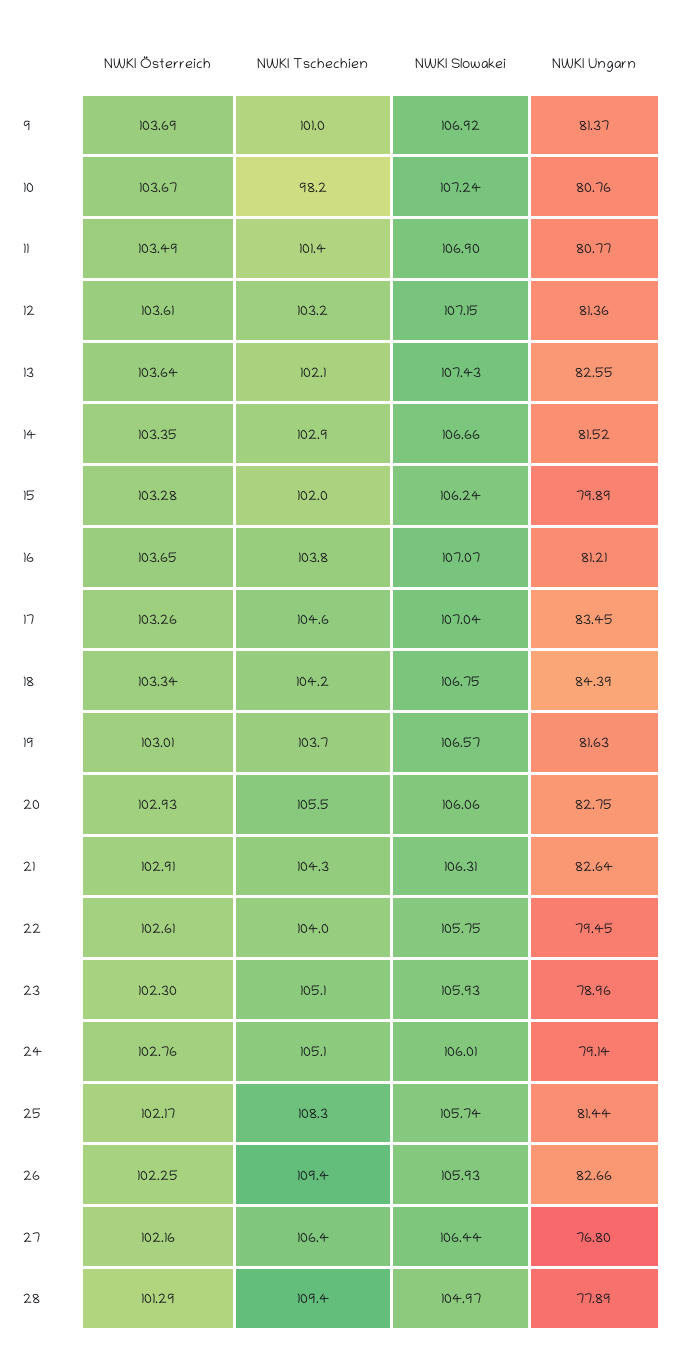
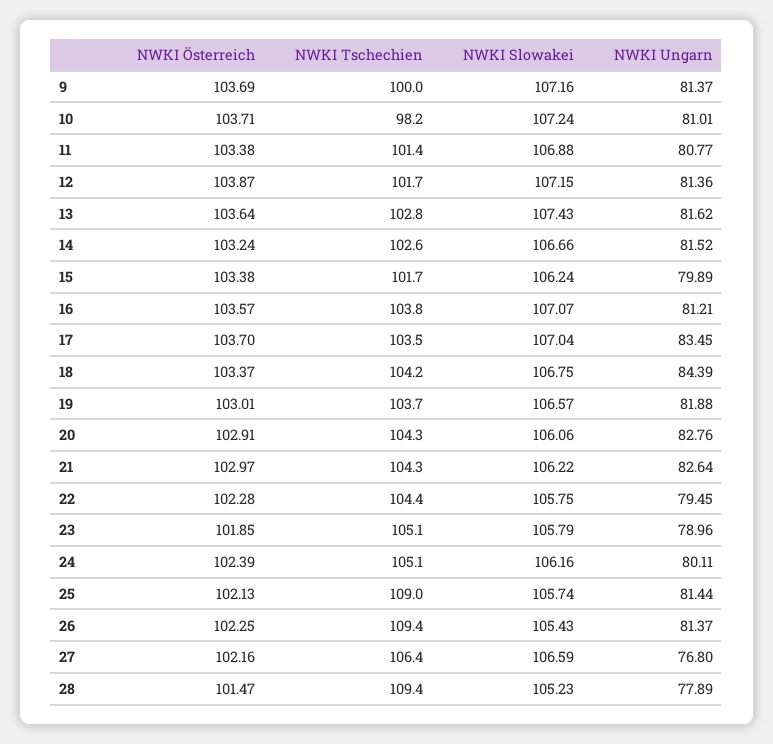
NWKI Tschechien, 9: 101 -> 100
NWKI Slowakei, 9: 106.92 -> 107.16
NWKI Österreich, 10: 103.67 -> 103.71
NWKI Ungarn, 10: 80.76 -> 81.01
NWKI Österreich, 11: 103.49 -> 103.38
NWKI Slowakei, 11: 106.9 -> 106.88
NWKI Österreich, 12: 103.61 -> 103.87
NWKI Tschechien, 12: 103.2 -> 101.7
NWKI Tschechien, 13: 102.1 -> 102.8
NWKI Ungarn, 13: 82.55 -> 81.62
NWKI Österreich, 14: 103.35 -> 103.24
NWKI Tschechien, 14: 102.9 -> 102.6
NWKI Österreich, 15: 103.28 -> 103.38
NWKI Tschechien, 15: 102 -> 101.7
NWKI Österreich, 16: 103.65 -> 103.57
NWKI Österreich, 17: 103.26 -> 103.7
NWKI Tschechien, 17: 104.6 -> 103.5
NWKI Österreich, 18: 103.34 -> 103.37
NWKI Ungarn, 19: 81.63 -> 81.88
NWKI Österreich, 20: 102.93 -> 102.91
NWKI Tschechien, 20: 105.5 -> 104.3
NWKI Ungarn, 20: 82.75 -> 82.76
NWKI Österreich, 21: 102.91 -> 102.97
NWKI Slowakei, 21: 106.31 -> 106.22
NWKI Österreich, 22: 102.61 -> 102.28
NWKI Tschechien, 22: 104 -> 104.4
NWKI Österreich, 23: 102.3 -> 101.85
NWKI Slowakei, 23: 105.93 -> 105.79
NWKI Österreich, 24: 102.76 -> 102.39
NWKI Slowakei, 24: 106.01 -> 106.16
NWKI Ungarn, 24: 79.14 -> 80.11
NWKI Österreich, 25: 102.17 -> 102.13
NWKI Tschechien, 25: 108.3 -> 109
NWKI Slowakei, 26: 105.93 -> 105.43
NWKI Ungarn, 26: 82.66 -> 81.37
NWKI Slowakei, 27: 106.44 -> 106.59
NWKI Österreich, 28: 101.29 -> 101.47
NWKI Slowakei, 28: 104.97 -> 105.23

